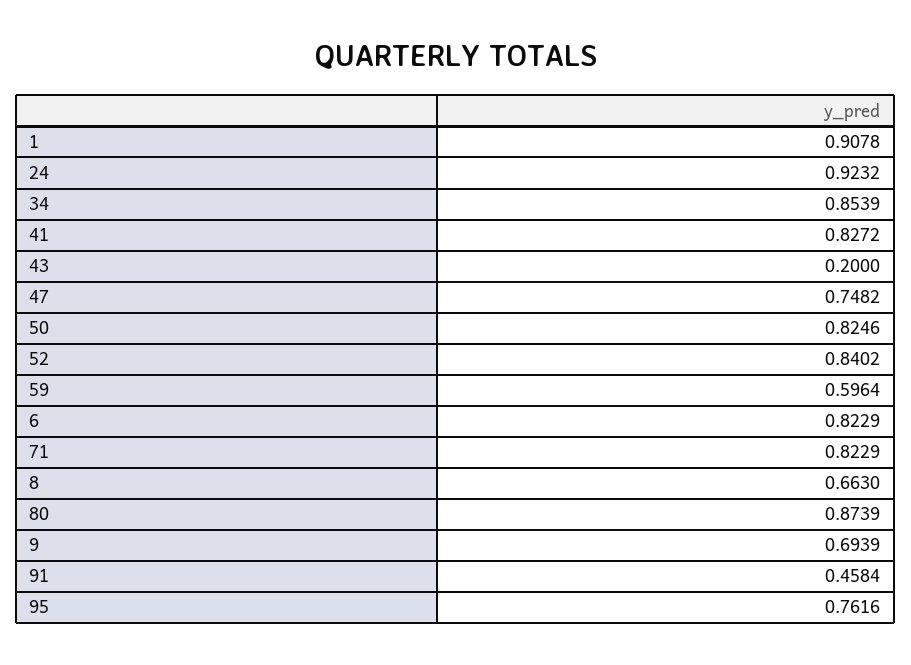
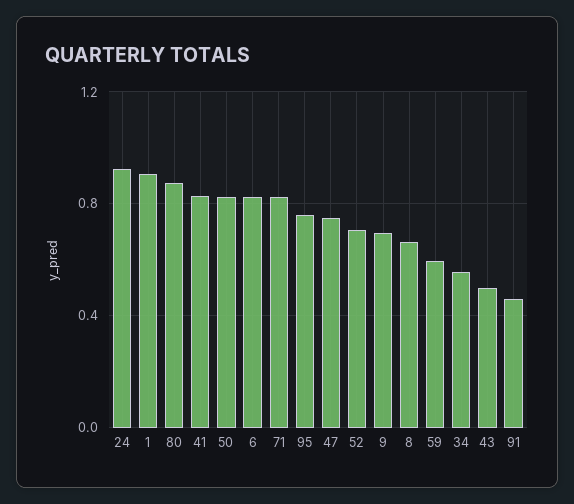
34: 0.8539 -> 0.55
43: 0.2 -> 0.5
52: 0.8402 -> 0.7

